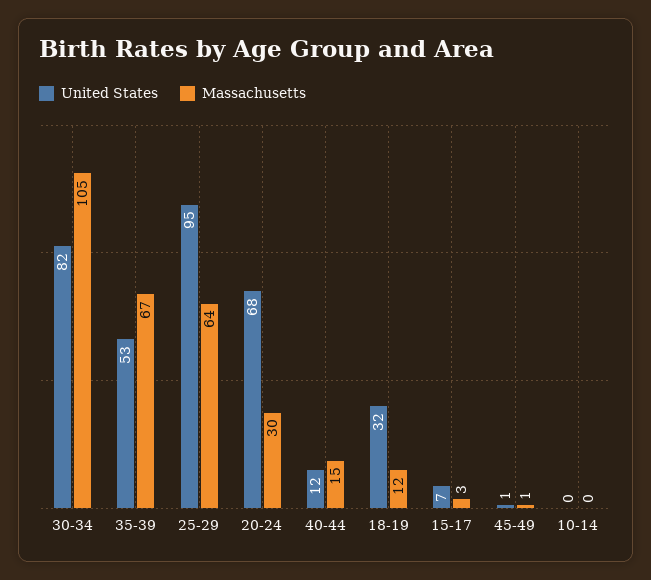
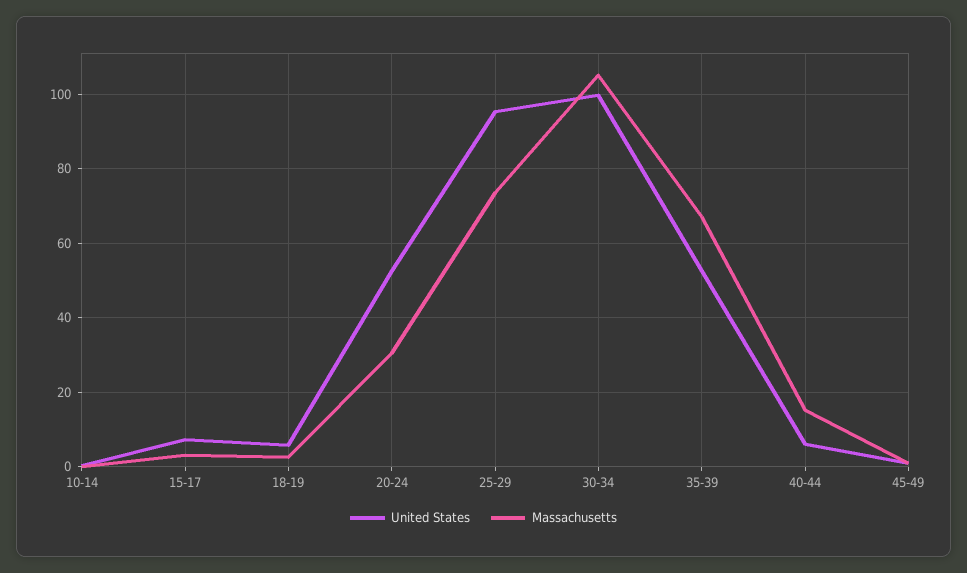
United States, 30-34: 82 -> 100
Massachusetts, 25-29: 64 -> 74
United States, 20-24: 68 -> 52
United States, 40-44: 12 -> 6
United States, 18-19: 32 -> 6
Massachusetts, 18-19: 12 -> 2

